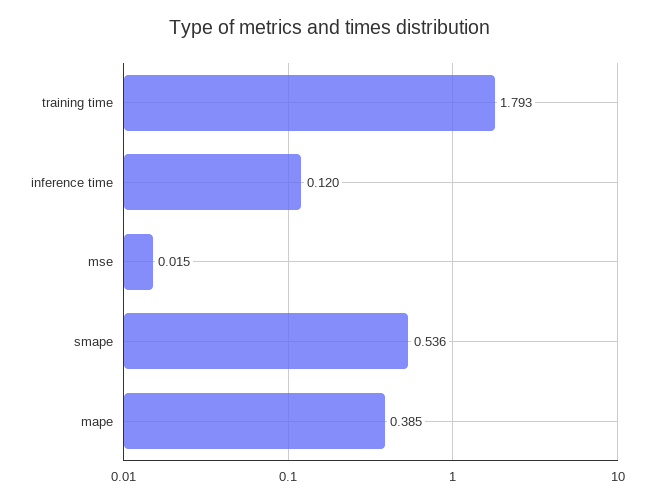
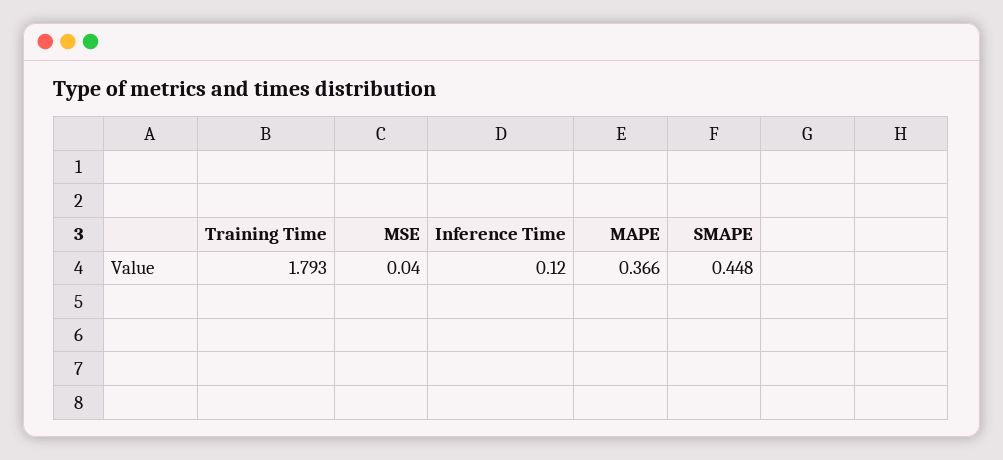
mse: 0.015 -> 0.04
smape: 0.536 -> 0.448
mape: 0.385 -> 0.366

